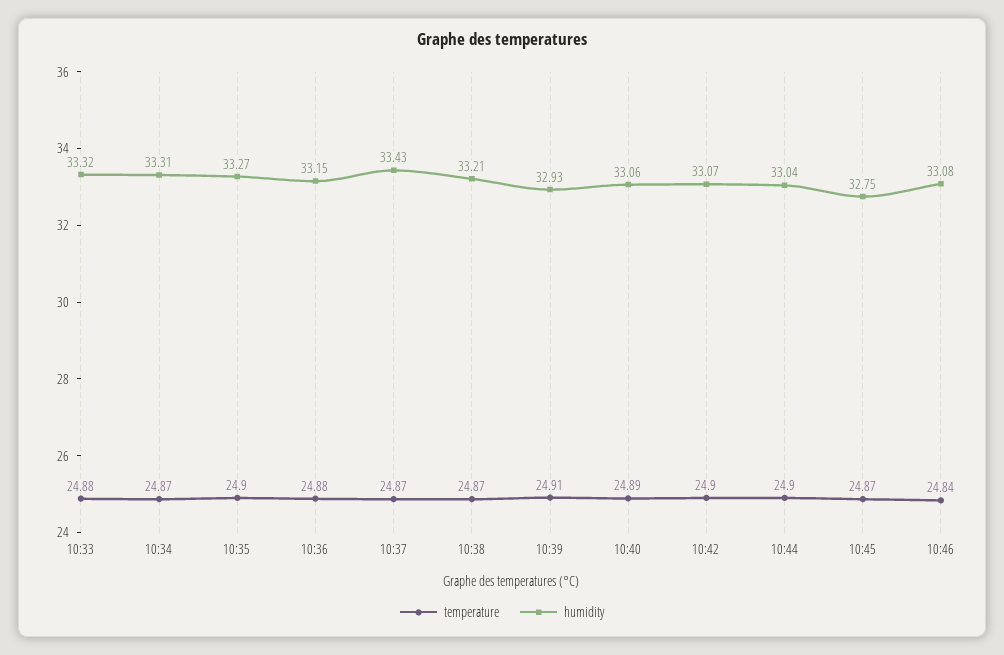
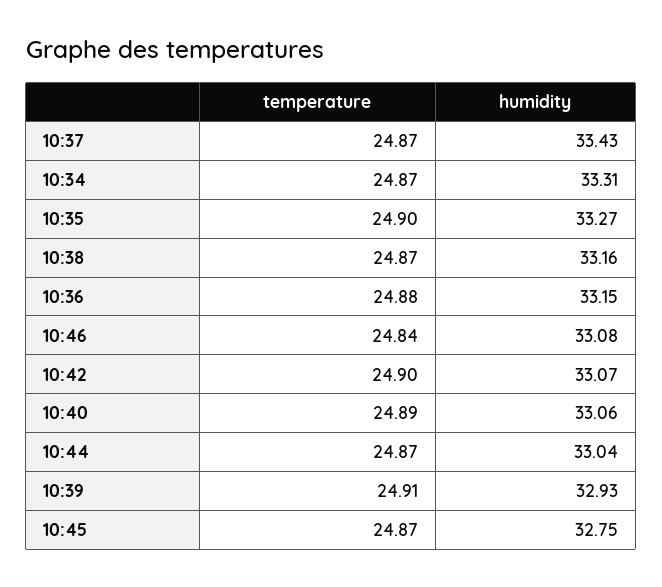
temperature, 10:33: 24.88 -> none
humidity, 10:33: 33.32 -> none
humidity, 10:38: 33.21 -> 33.16
temperature, 10:44: 24.9 -> 24.87

